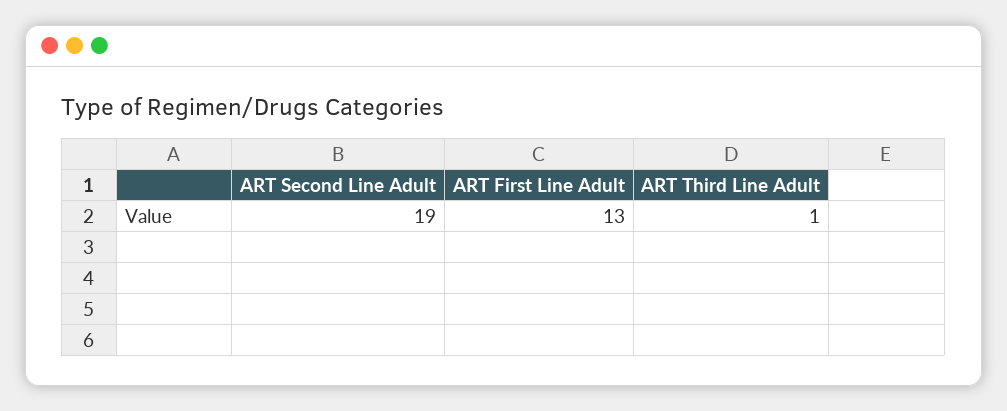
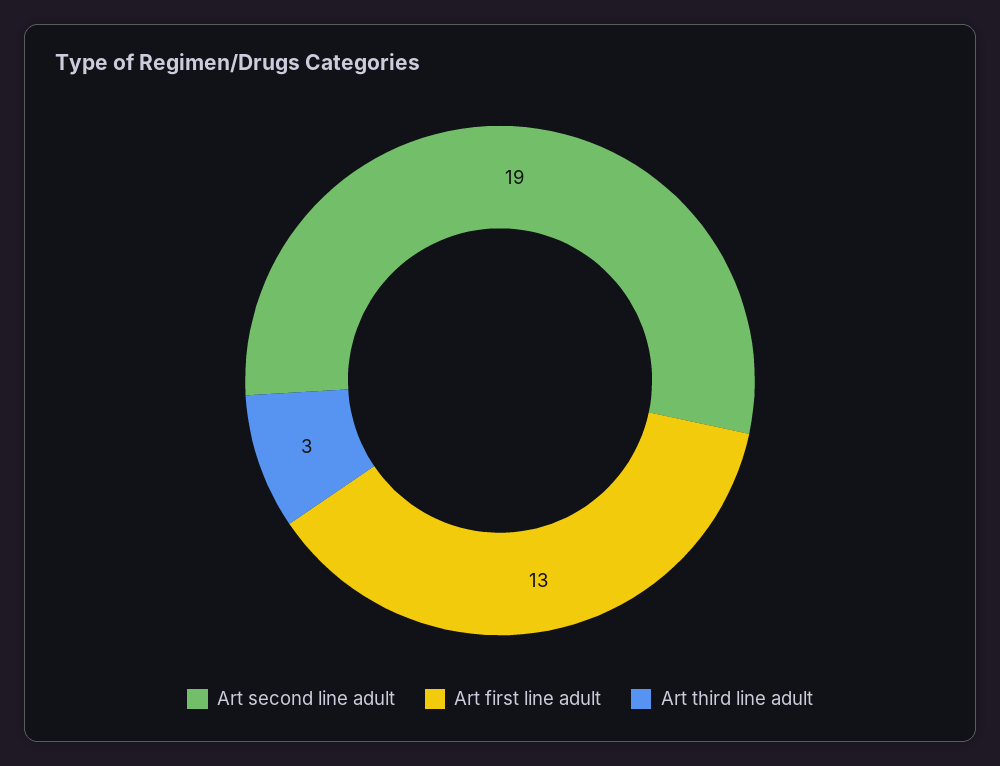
ART Third Line Adult: 1 -> 3

